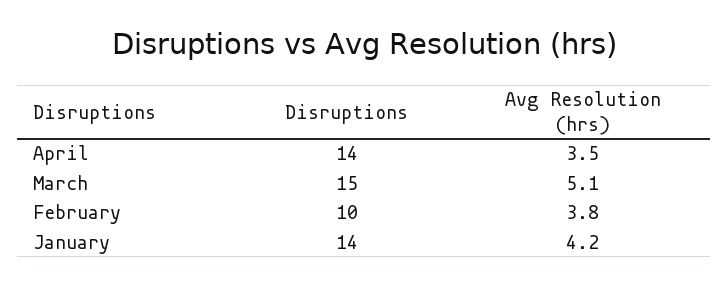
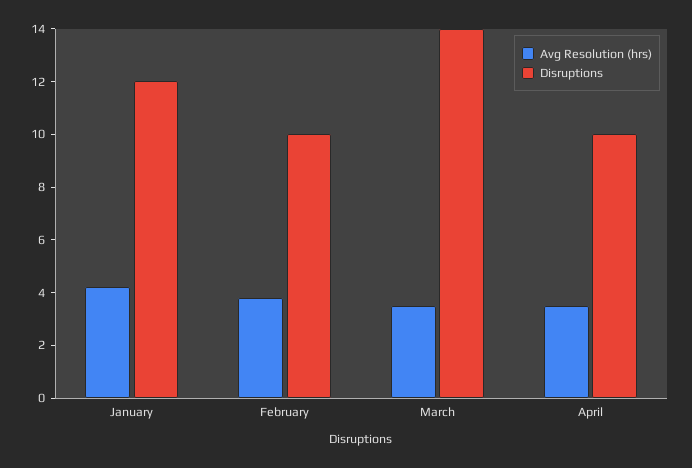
Disruptions, April: 14 -> 10
Disruptions, March: 15 -> 14
Avg Resolution (hrs), March: 5.1 -> 3.5
Disruptions, January: 14 -> 12

